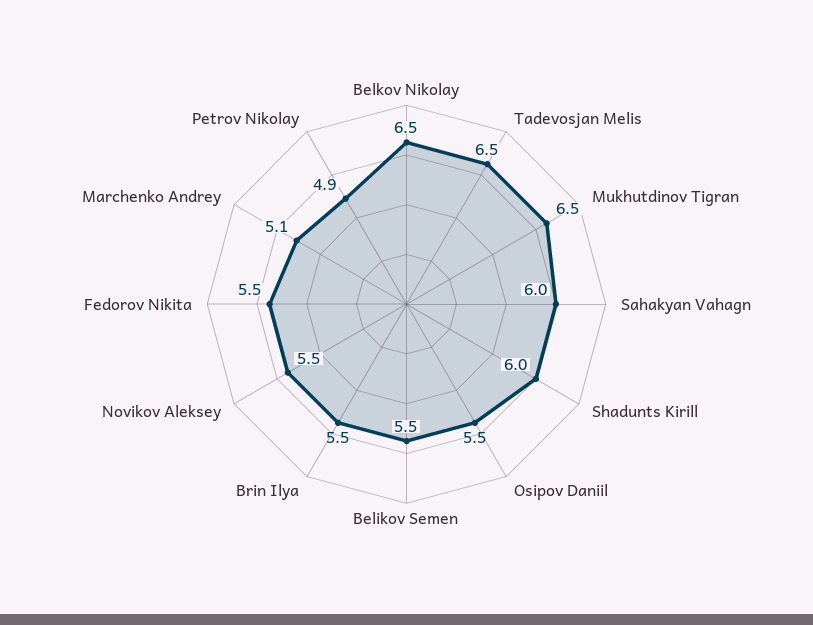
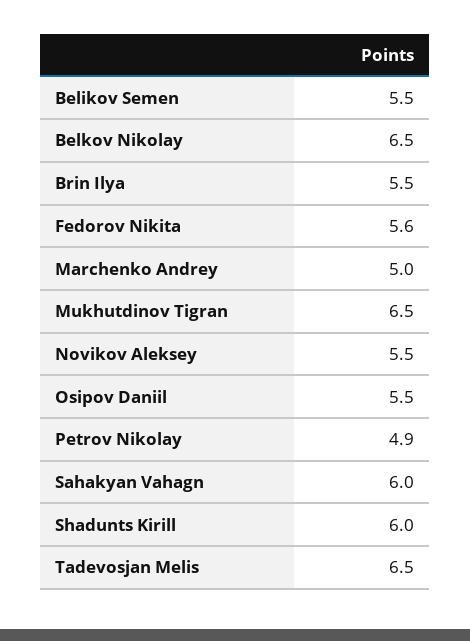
Fedorov Nikita: 5.5 -> 5.6
Marchenko Andrey: 5.1 -> 5

